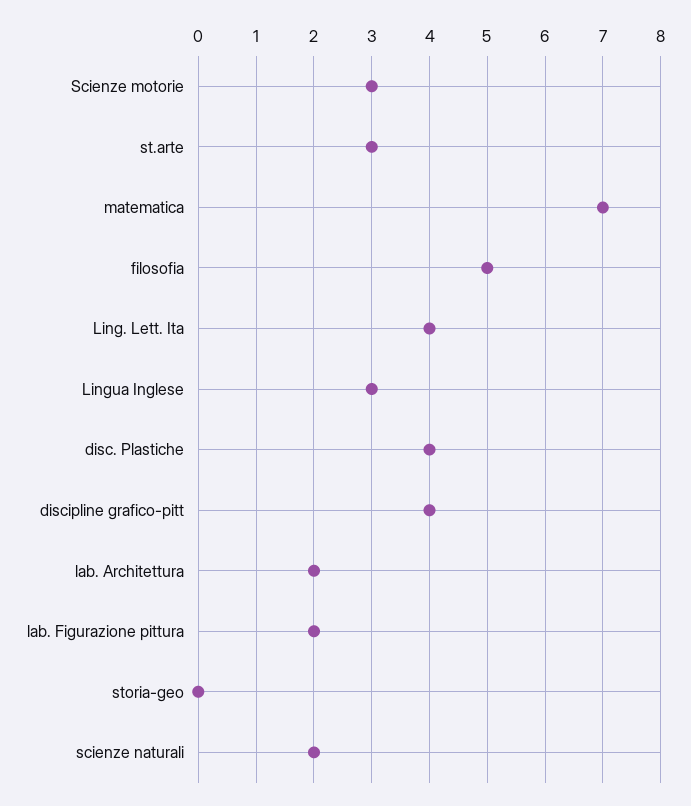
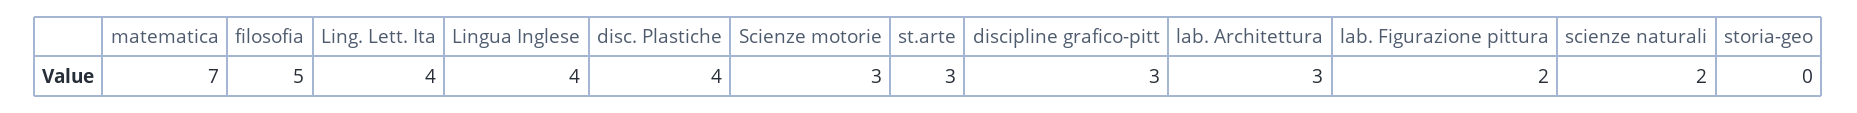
Lingua Inglese: 3 -> 4
discipline grafico-pitt: 4 -> 3
lab. Architettura: 2 -> 3

